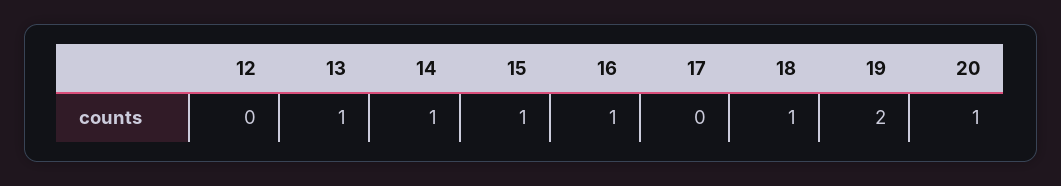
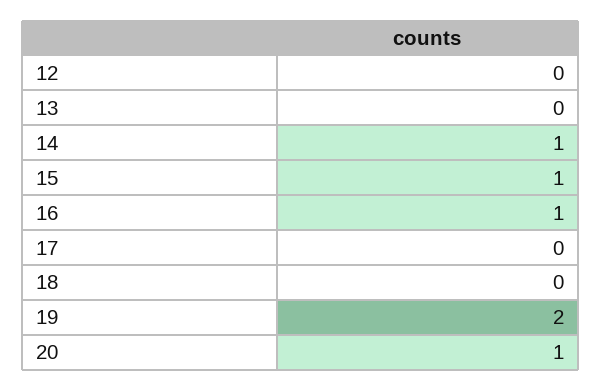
13: 1 -> 0
18: 1 -> 0

